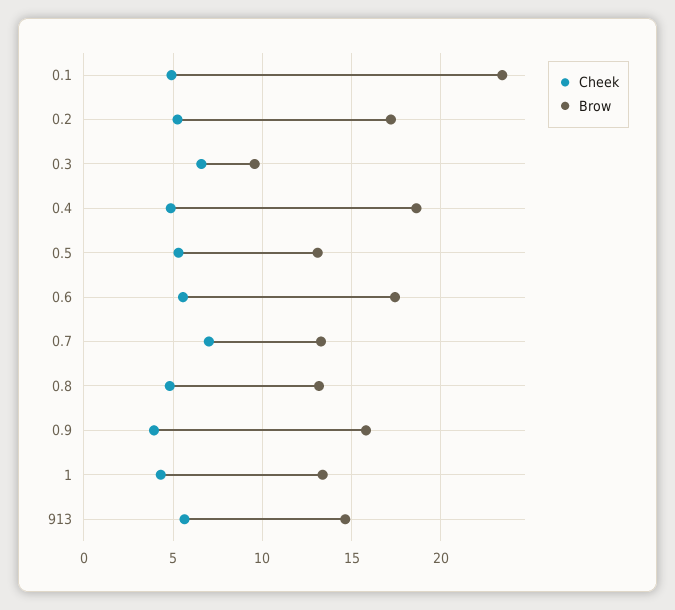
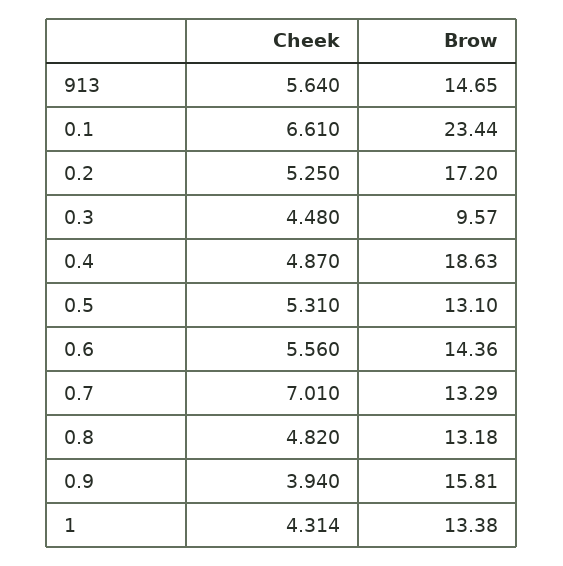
Cheek, 0.1: 5 -> 6.61
Cheek, 0.3: 6.5 -> 4.48
Brow, 0.6: 17.5 -> 14.36

